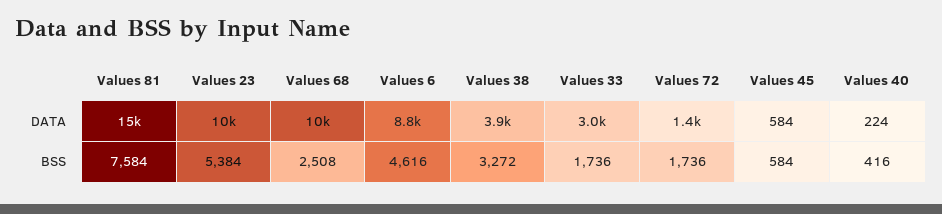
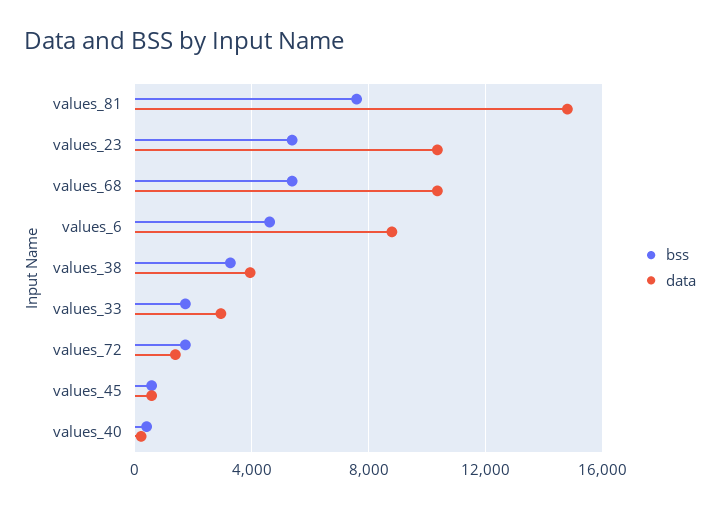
BSS, Values 68: 2508 -> 5500

